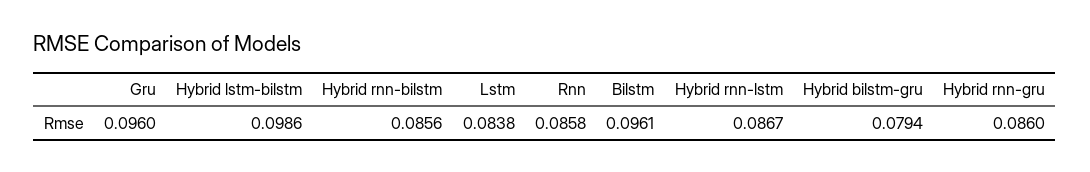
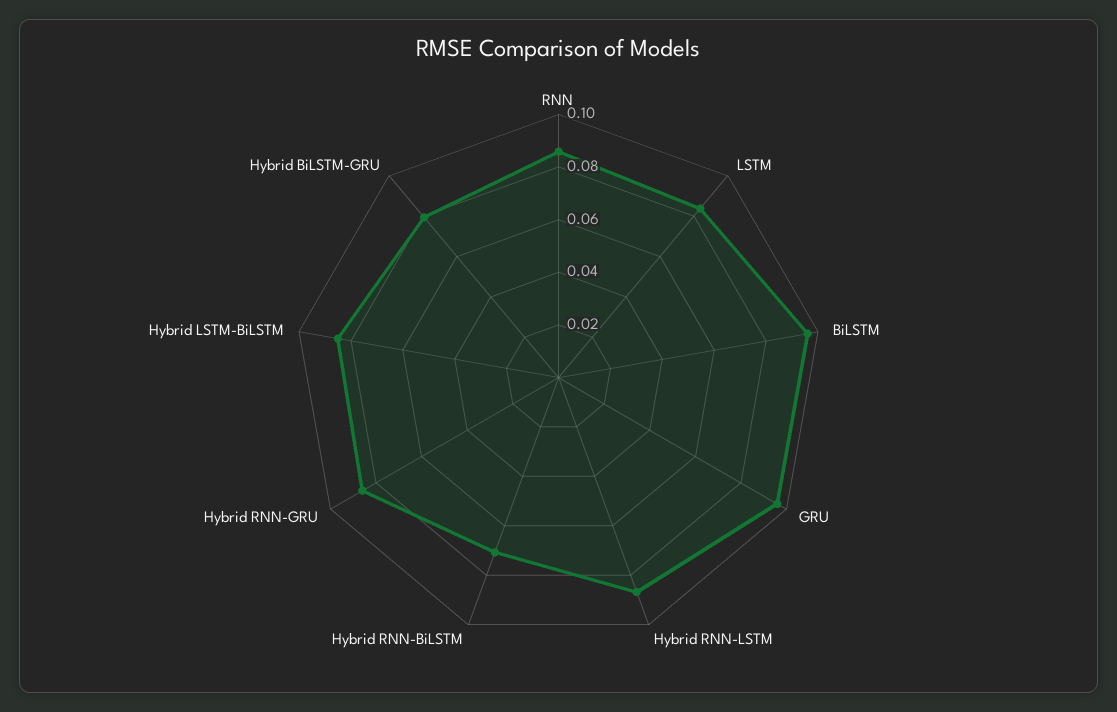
Hybrid lstm-bilstm: 0.0986 -> 0.085
Hybrid rnn-bilstm: 0.0856 -> 0.07

